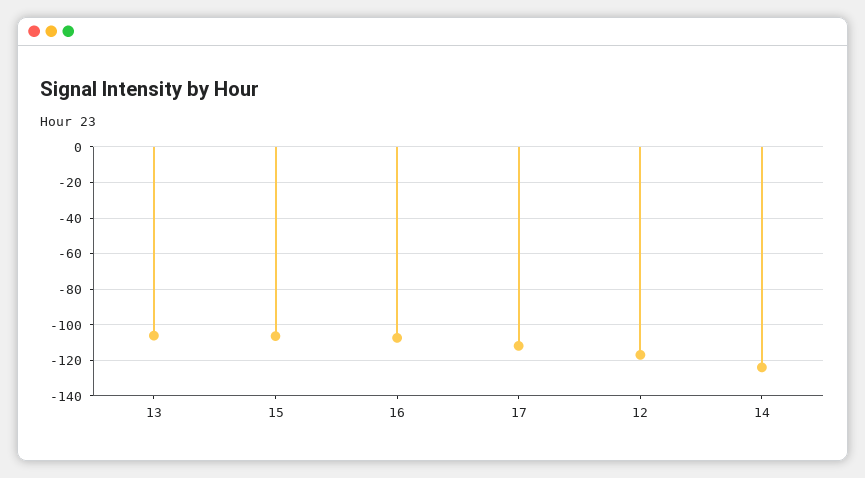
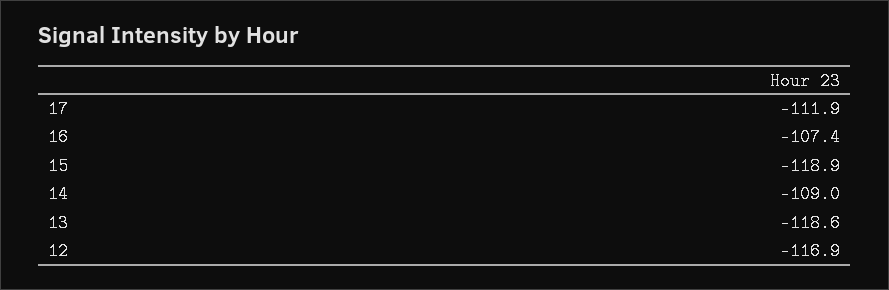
13: -105 -> -118.6
15: -105 -> -118.9
14: -125 -> -109

